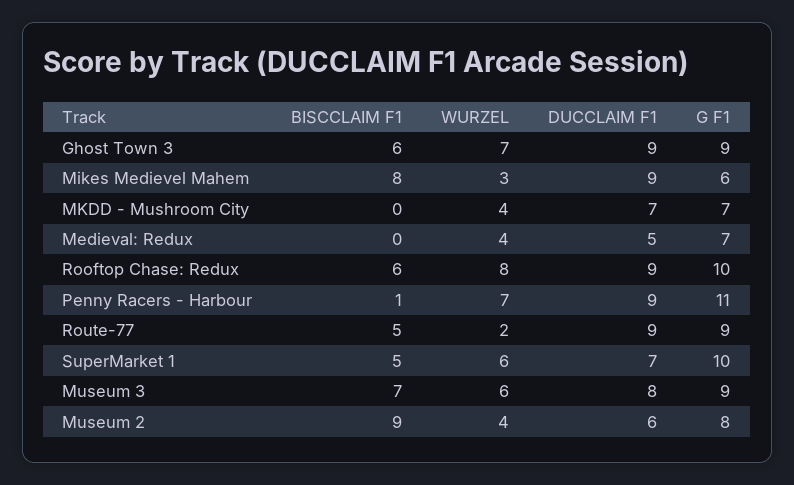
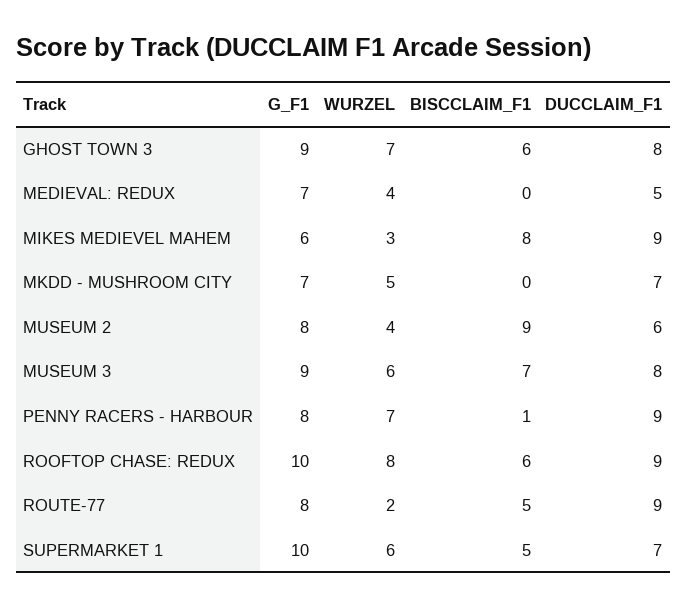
DUCCLAIM F1, Ghost Town 3: 9 -> 8
WURZEL, MKDD - Mushroom City: 4 -> 5
G F1, Penny Racers - Harbour: 11 -> 8
G F1, Route-77: 9 -> 8

